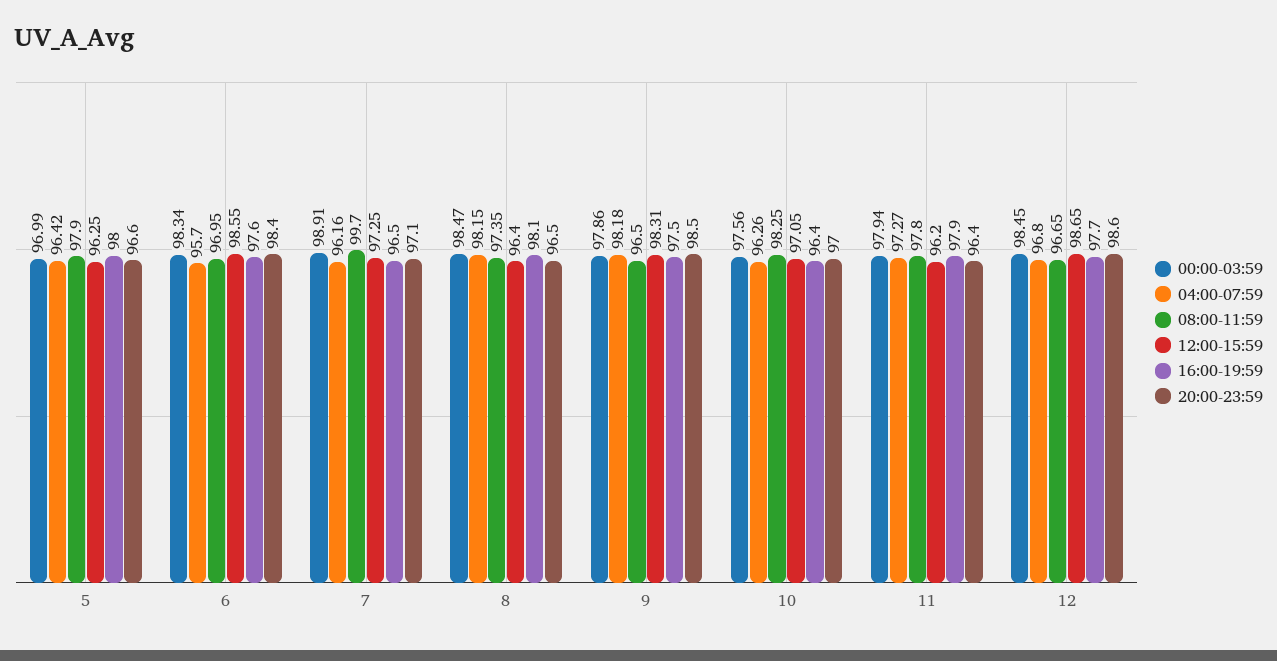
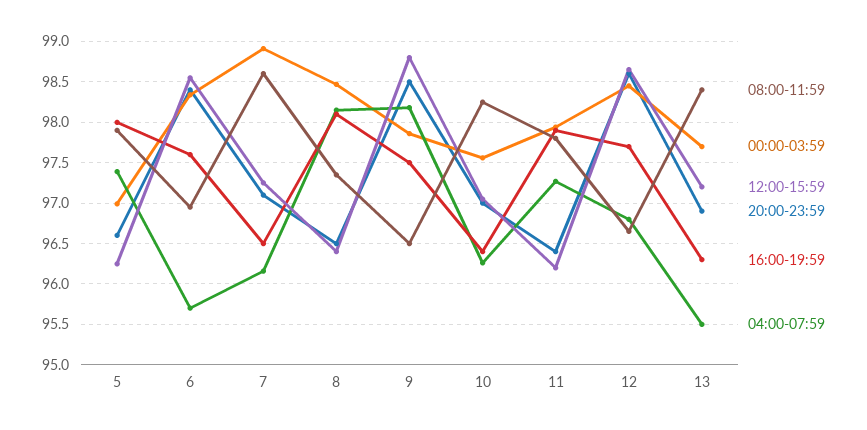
04:00-07:59, 5: 96.42 -> 97.4
08:00-11:59, 7: 99.7 -> 98.6
12:00-15:59, 9: 98.31 -> 98.8
08:00-11:59, 13: none -> 98.4
00:00-03:59, 13: none -> 97.7
12:00-15:59, 13: none -> 97.2
20:00-23:59, 13: none -> 96.9
16:00-19:59, 13: none -> 96.3
04:00-07:59, 13: none -> 95.5

